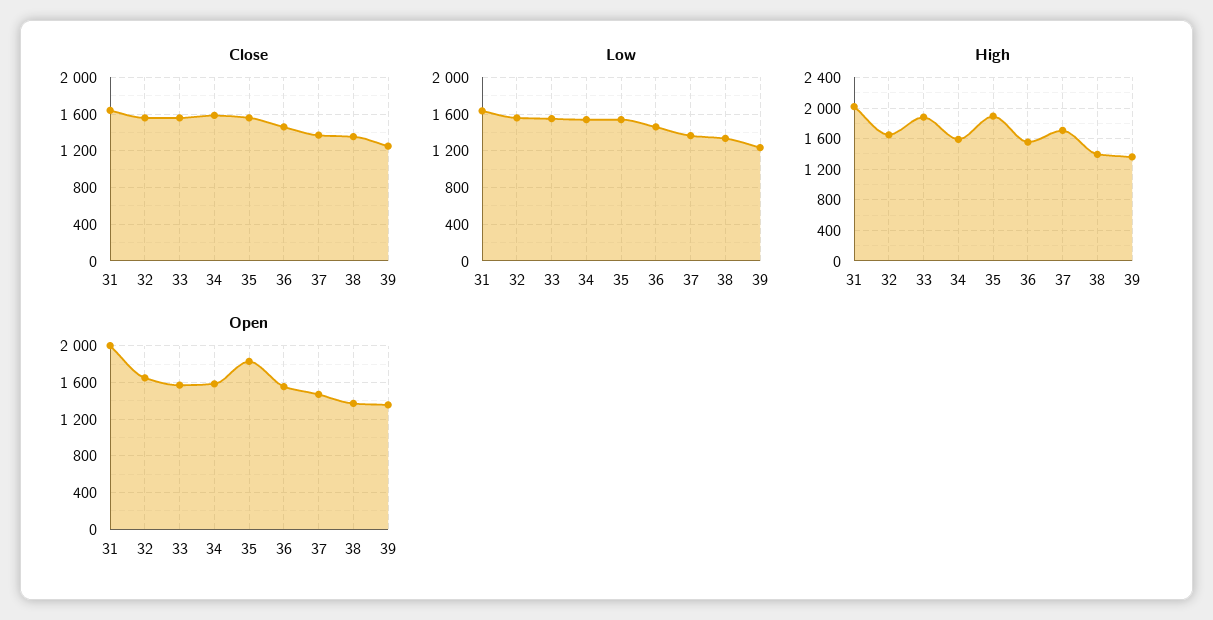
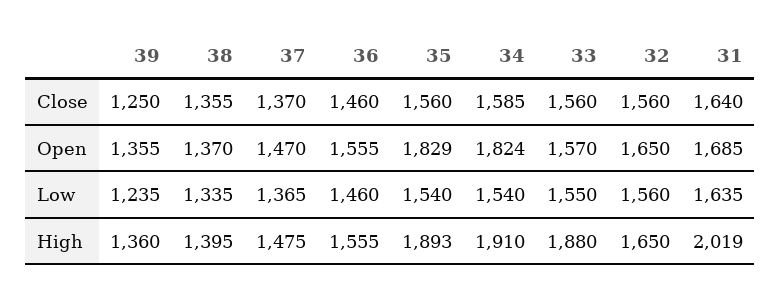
High, 34: 1600 -> 1910
High, 37: 1700 -> 1475
Open, 31: 2000 -> 1685
Open, 34: 1600 -> 1824

